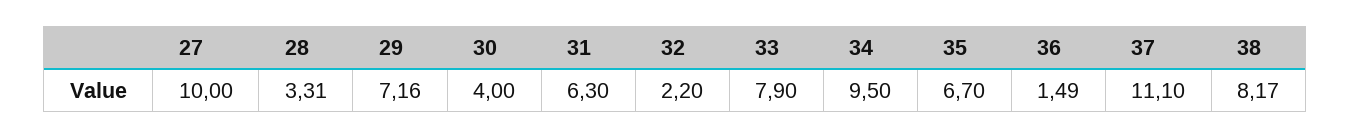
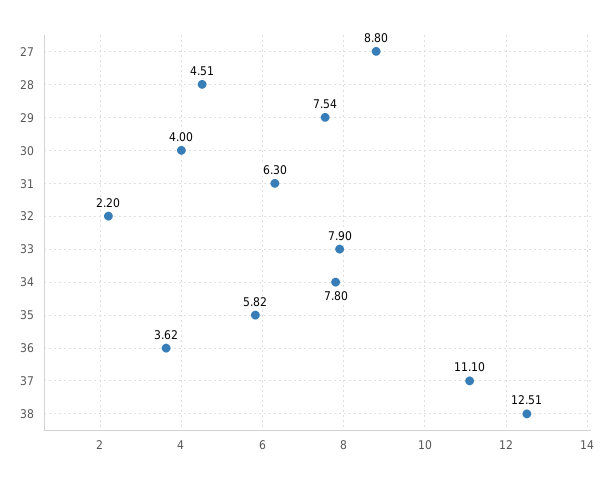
27: 10 -> 8.8
28: 3.31 -> 4.51
29: 7.16 -> 7.54
34: 9.5 -> 7.8
35: 6.7 -> 5.82
36: 1.49 -> 3.62
38: 8.17 -> 12.51

